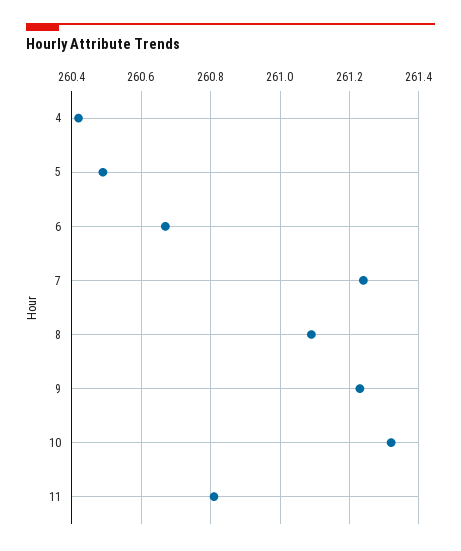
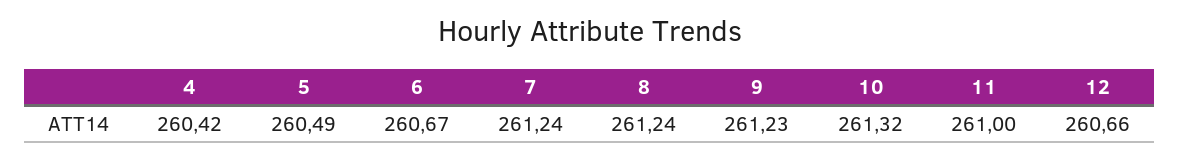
8: 261.1 -> 261.24
11: 260.8 -> 261
12: none -> 260.66

